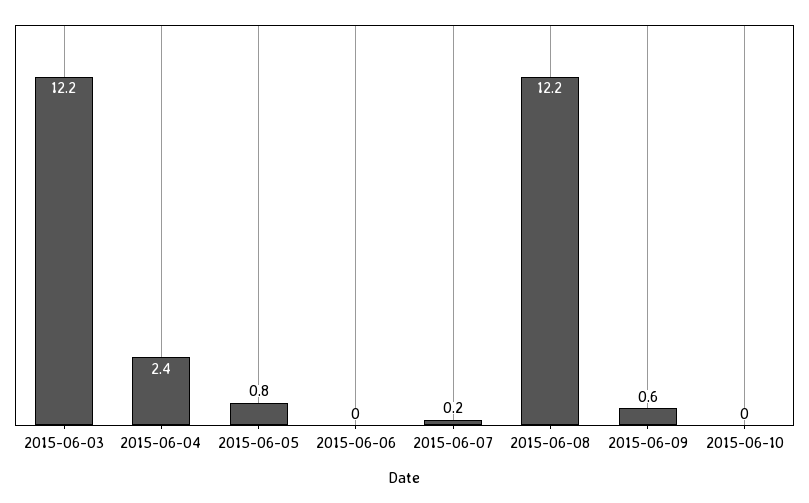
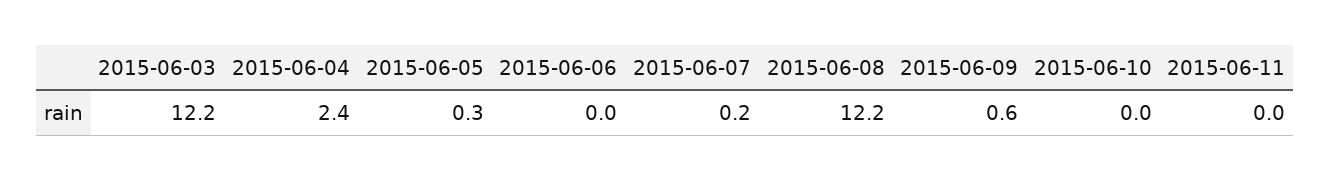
2015-06-05: 0.8 -> 0.3
2015-06-11: none -> 0

